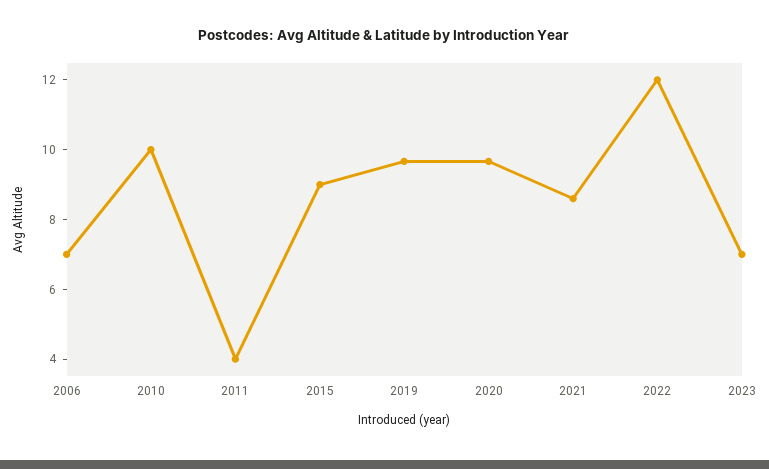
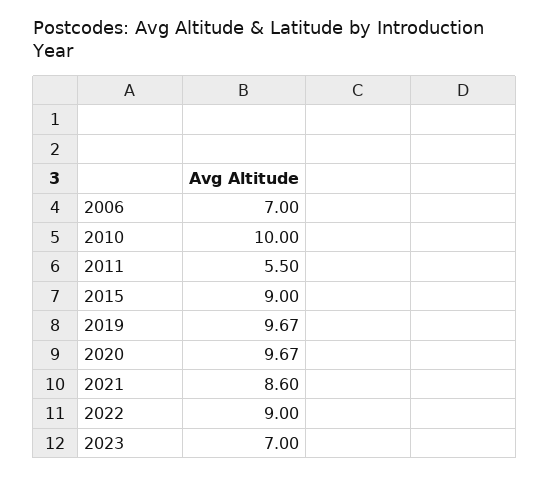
2011: 4 -> 5.5
2022: 12 -> 9

